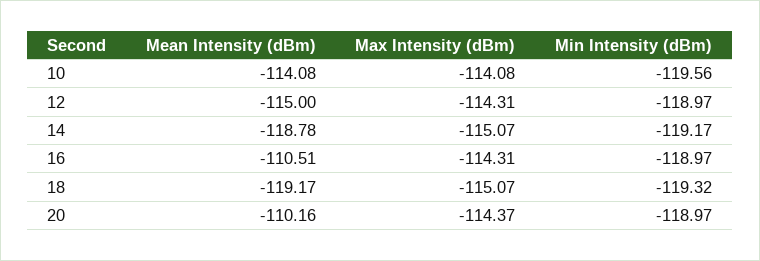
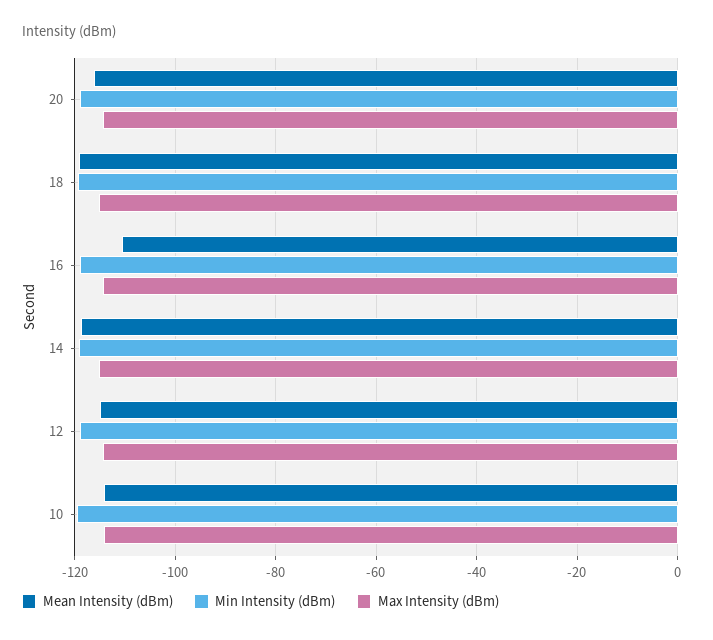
Mean Intensity (dBm), 20: -110.16 -> -116

